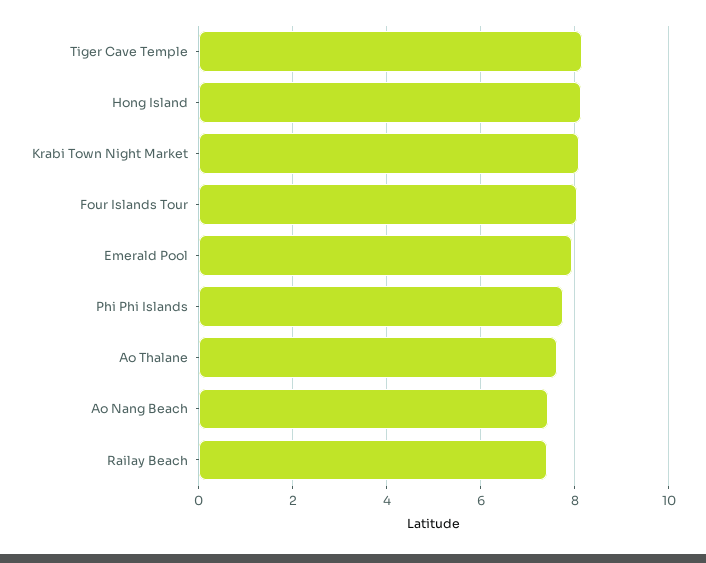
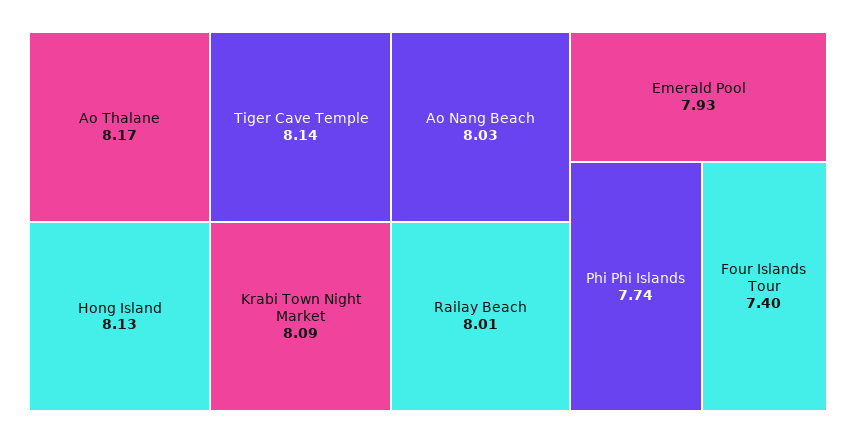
Four Islands Tour: 8 -> 7.4
Ao Thalane: 7.6 -> 8.17
Ao Nang Beach: 7.4 -> 8.03
Railay Beach: 7.4 -> 8.01

